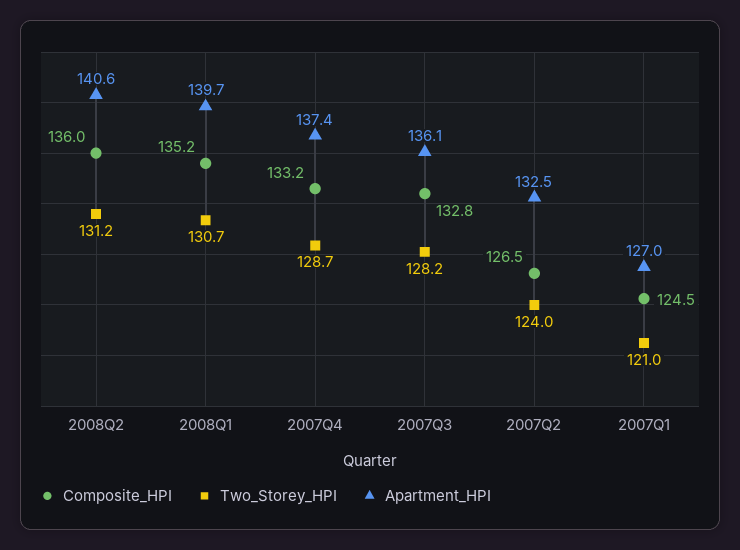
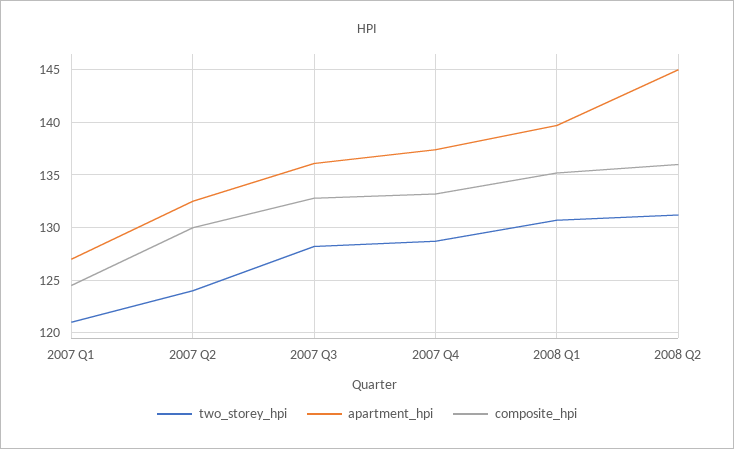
Apartment_HPI, 2008Q2: 140.6 -> 145
Composite_HPI, 2007Q2: 126.5 -> 130

